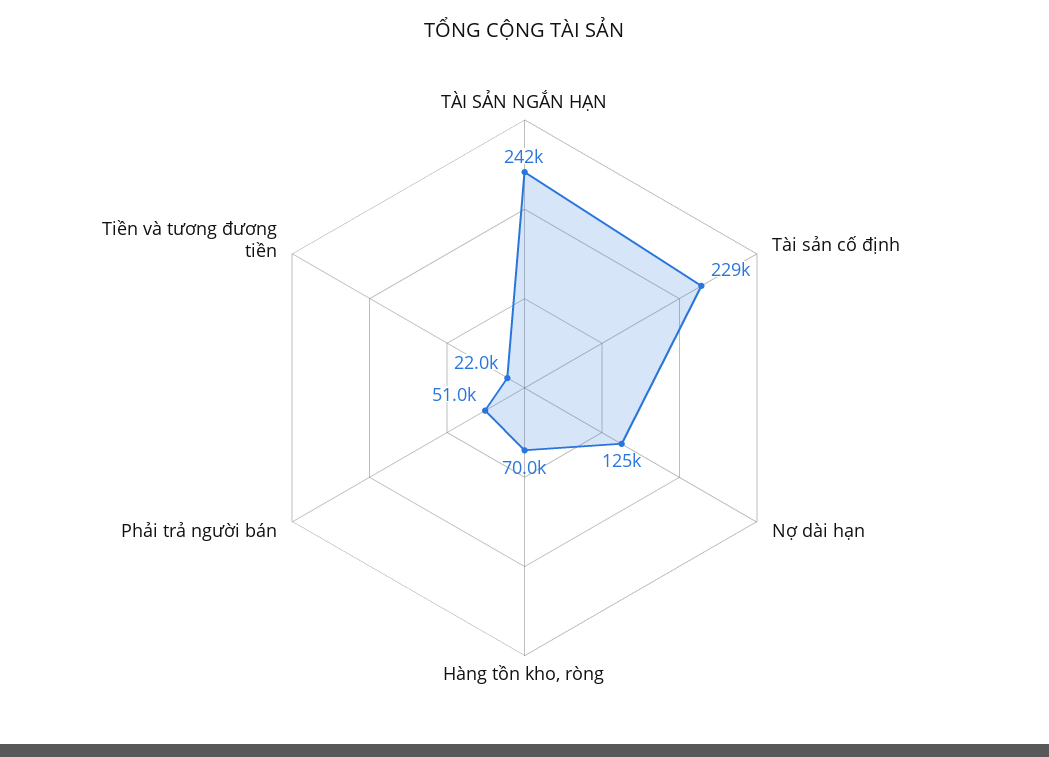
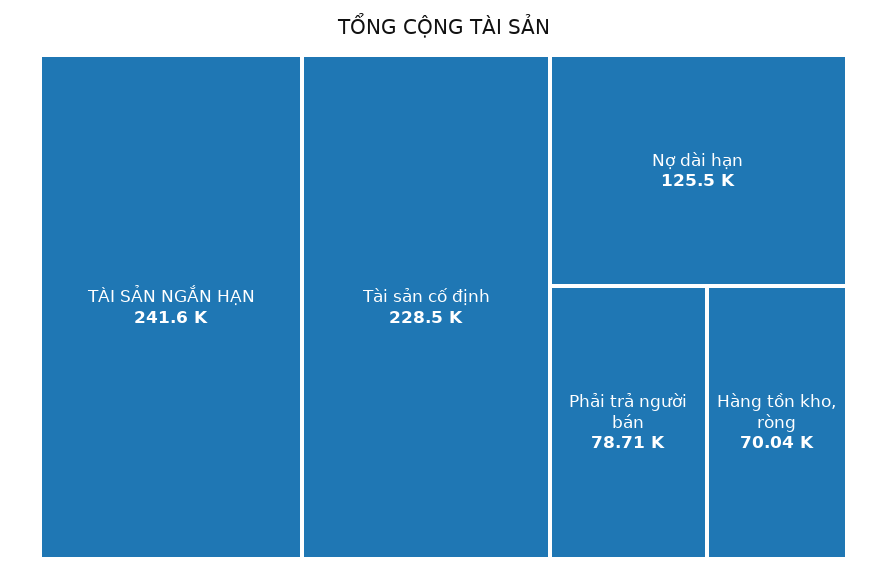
Phải trả người bán: 51000 -> 78710
Tiền và tương đương tiền: 22000 -> none

